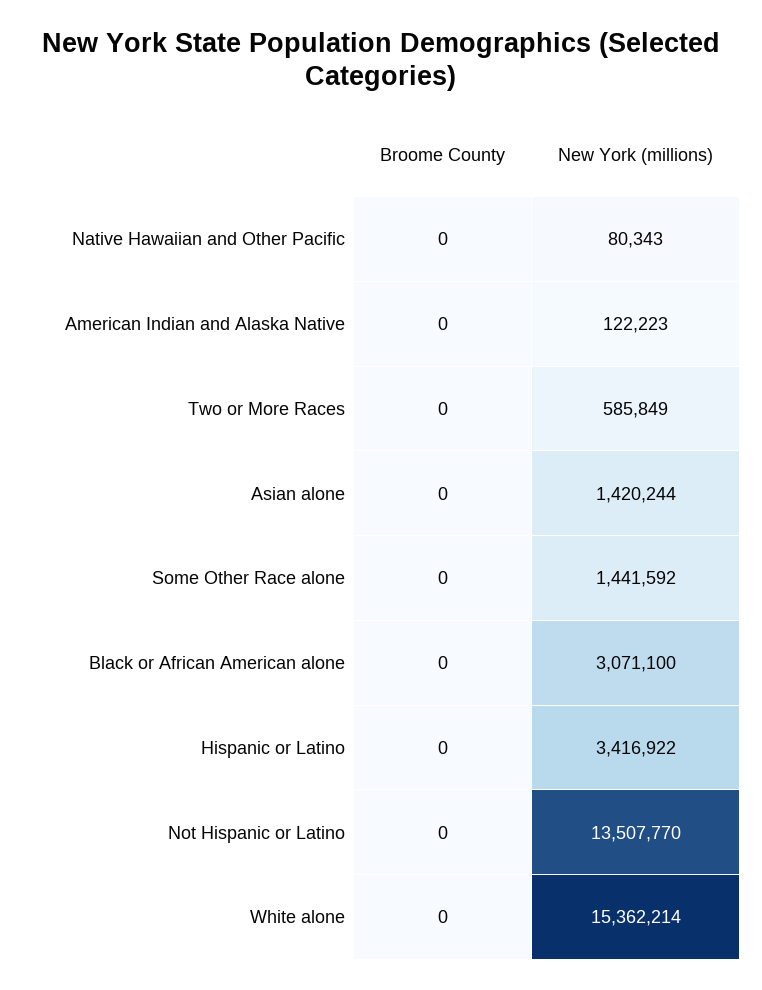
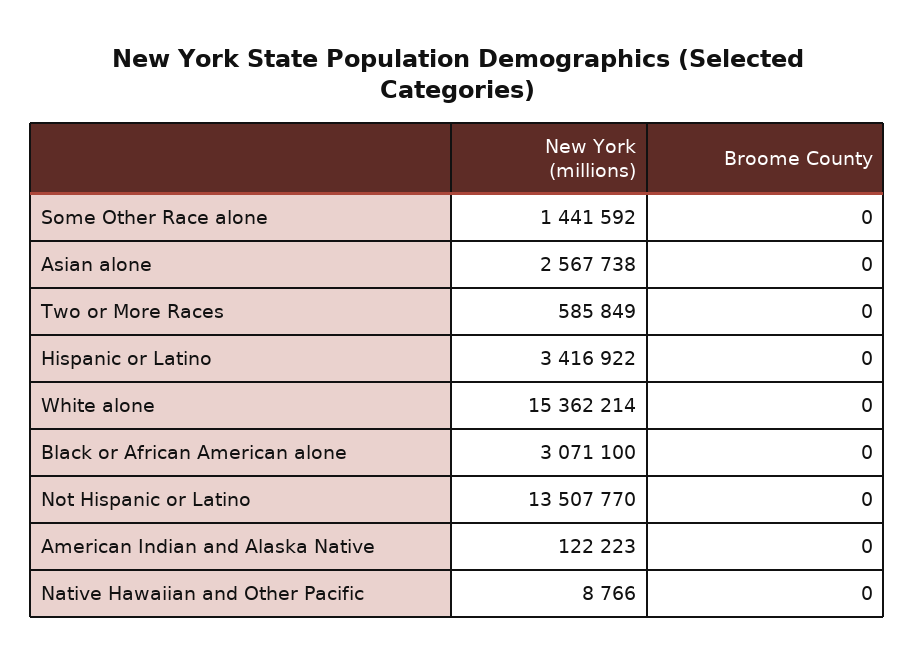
New York (millions), Native Hawaiian and Other Pacific: 80343 -> 8766
New York (millions), Asian alone: 1420244 -> 2567738

